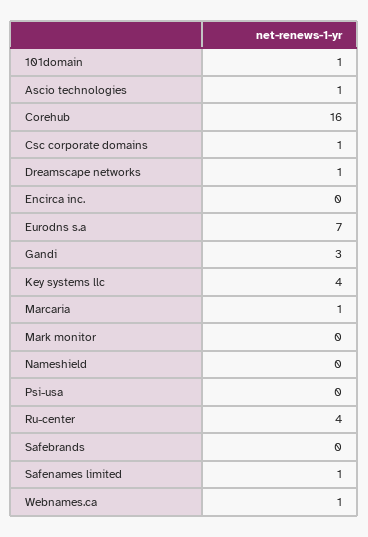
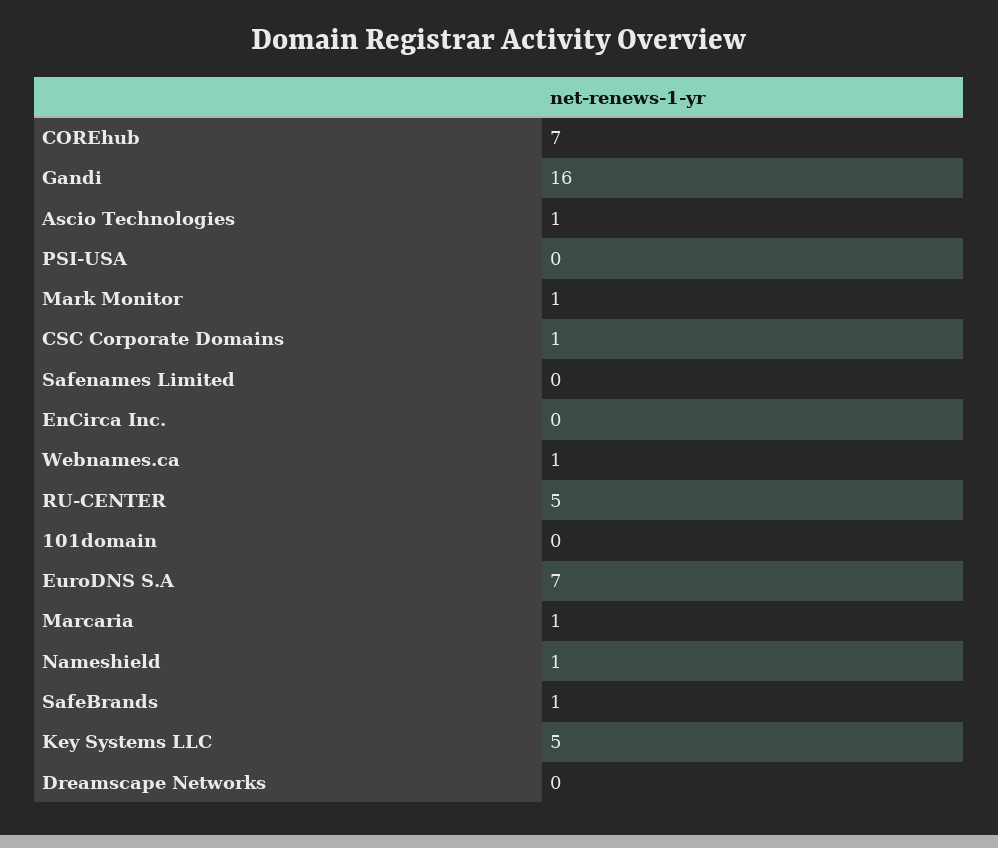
101domain: 1 -> 0
Corehub: 16 -> 7
Dreamscape networks: 1 -> 0
Gandi: 3 -> 16
Key systems llc: 4 -> 5
Mark monitor: 0 -> 1
Nameshield: 0 -> 1
Ru-center: 4 -> 5
Safebrands: 0 -> 1
Safenames limited: 1 -> 0

